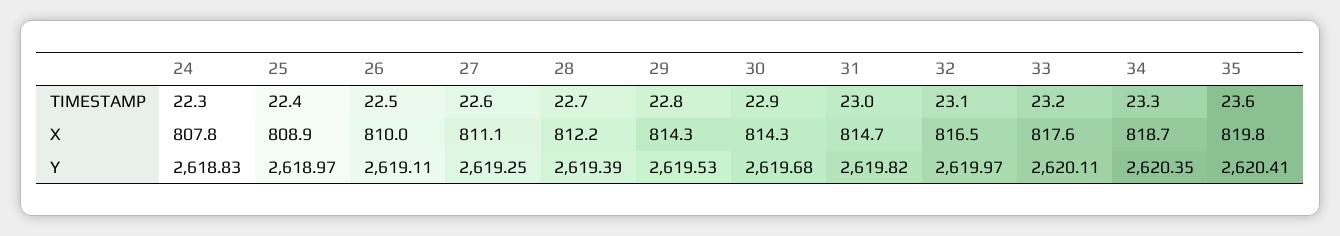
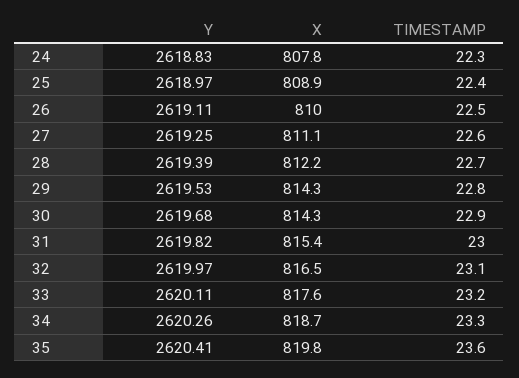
31, X: 814.7 -> 815.4
34, Y: 2620.35 -> 2620.26

